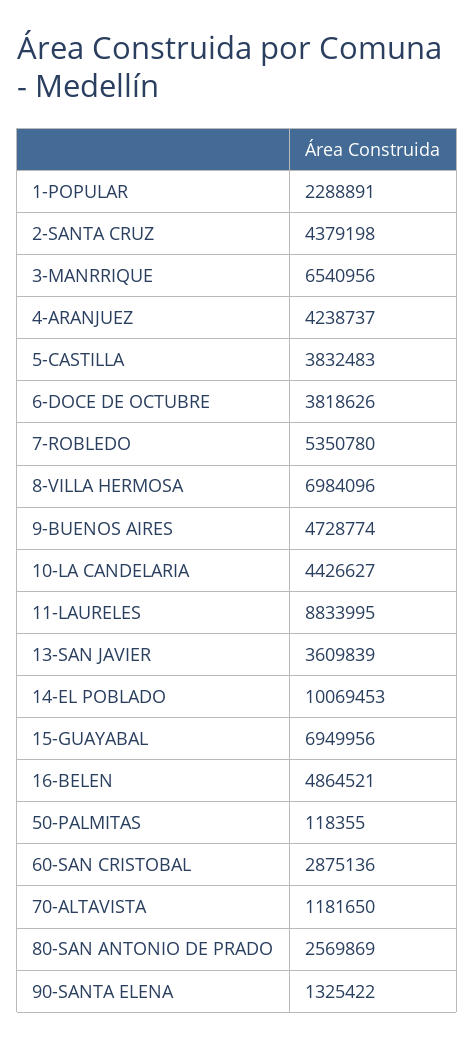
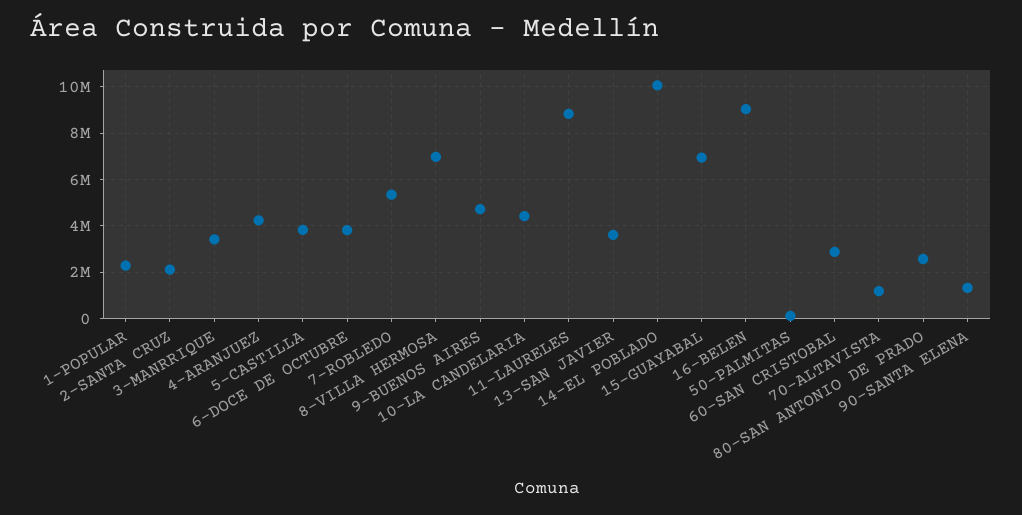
2-SANTA CRUZ: 4379198 -> 2000000
3-MANRRIQUE: 6540956 -> 3500000
16-BELEN: 4864521 -> 9000000

